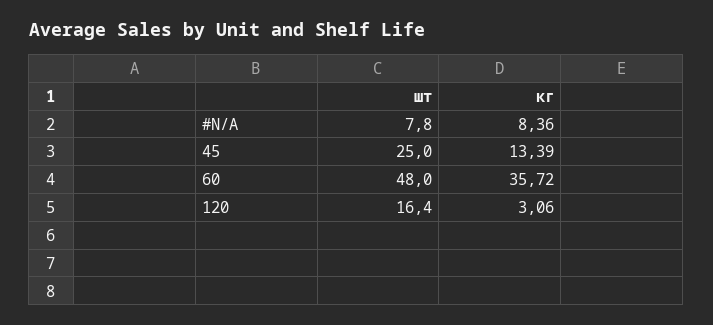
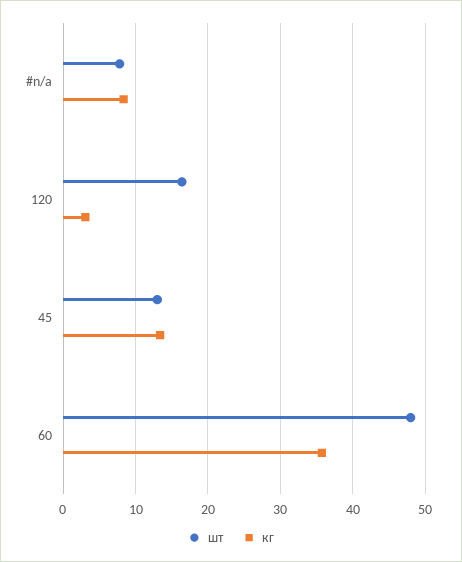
шт, 45: 25 -> 13

